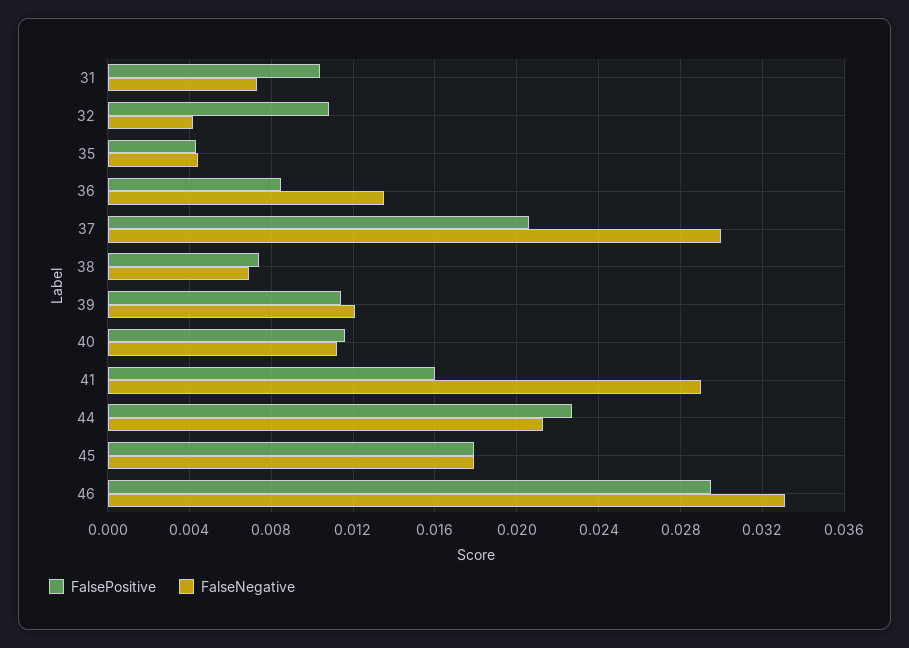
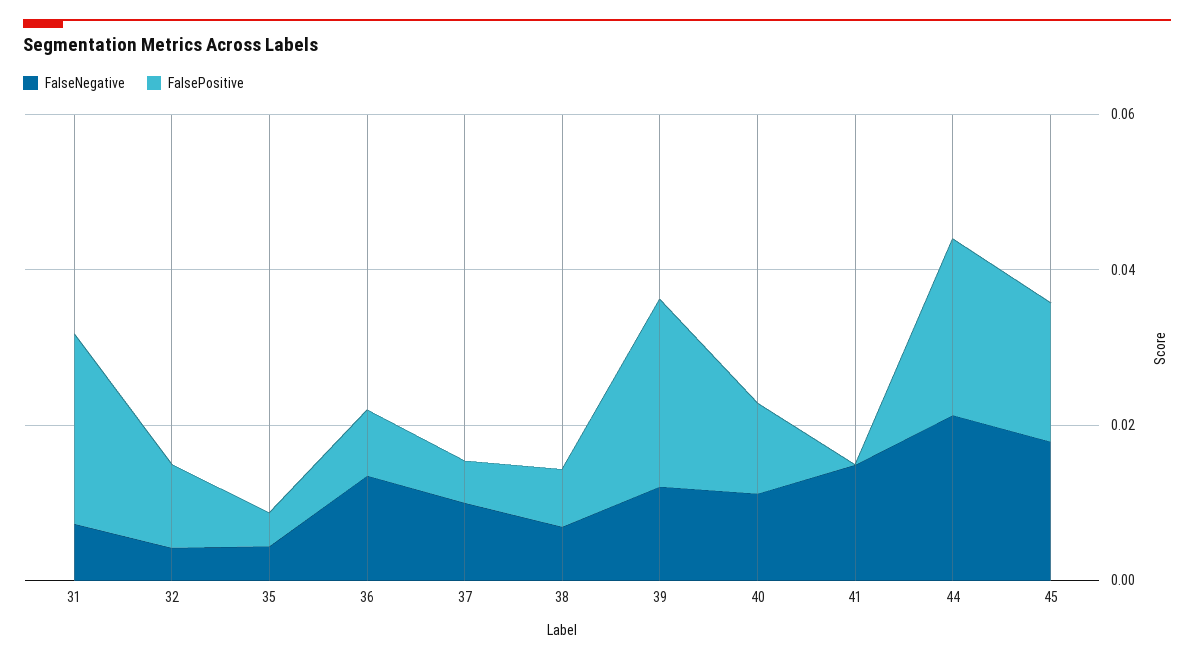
FalsePositive, 31: 0.0105 -> 0.025
FalsePositive, 37: 0.0205 -> 0.005
FalseNegative, 37: 0.03 -> 0.01
FalsePositive, 39: 0.0115 -> 0.025
FalsePositive, 41: 0.016 -> 0
FalseNegative, 41: 0.029 -> 0.015
FalsePositive, 46: 0.0295 -> none
FalseNegative, 46: 0.033 -> none

